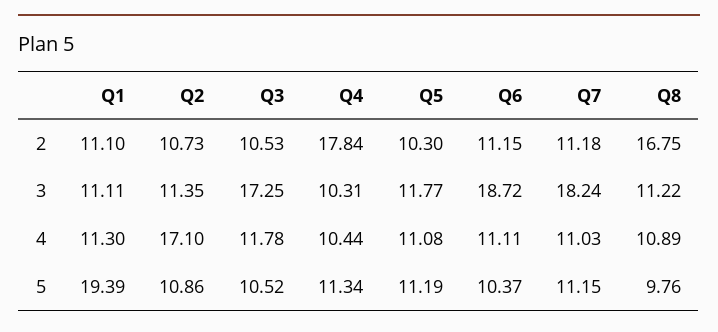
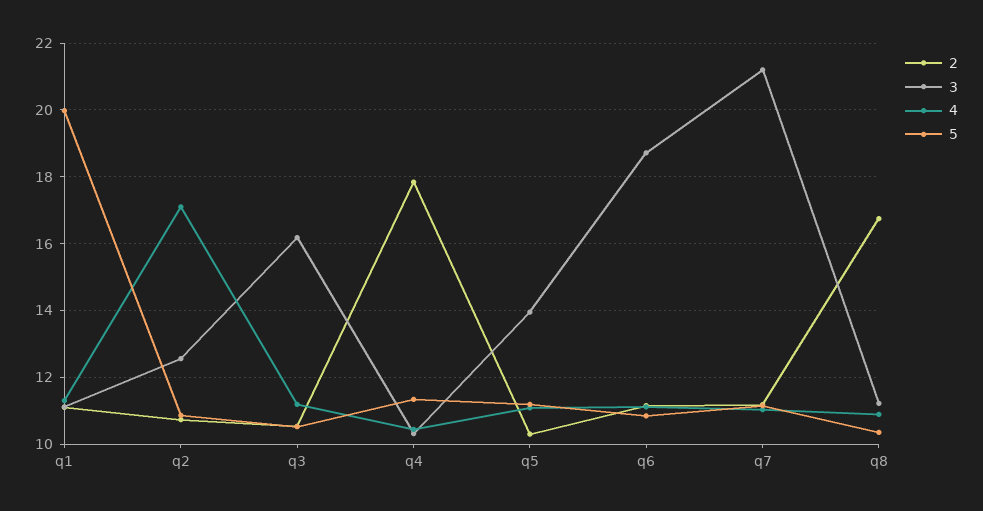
3, Q2: 11.35 -> 12.6
3, Q3: 17.25 -> 16.2
3, Q5: 11.77 -> 14
3, Q7: 18.24 -> 21.2
4, Q3: 11.78 -> 11.2
5, Q1: 19.39 -> 20
5, Q6: 10.37 -> 10.8
5, Q8: 9.76 -> 10.4

